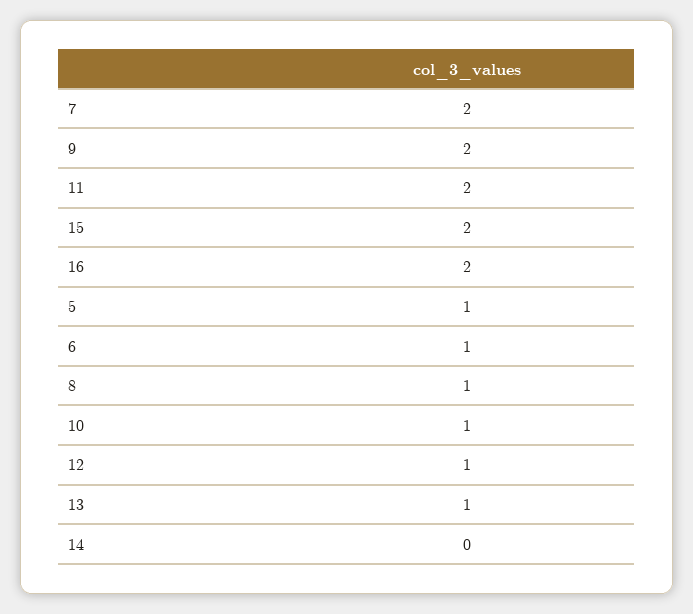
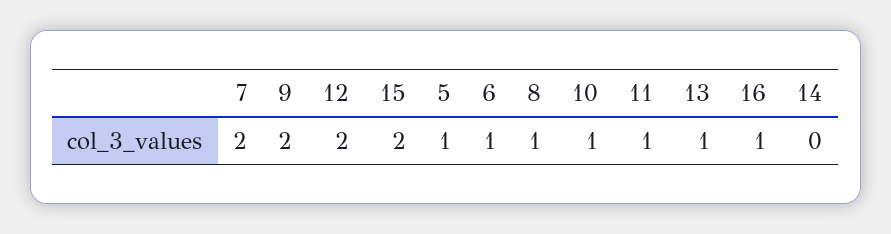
11: 2 -> 1
16: 2 -> 1
12: 1 -> 2

